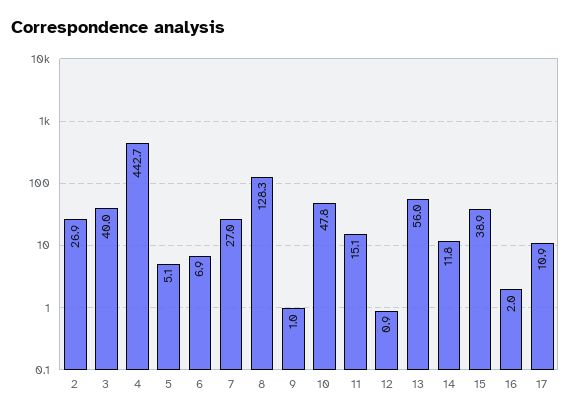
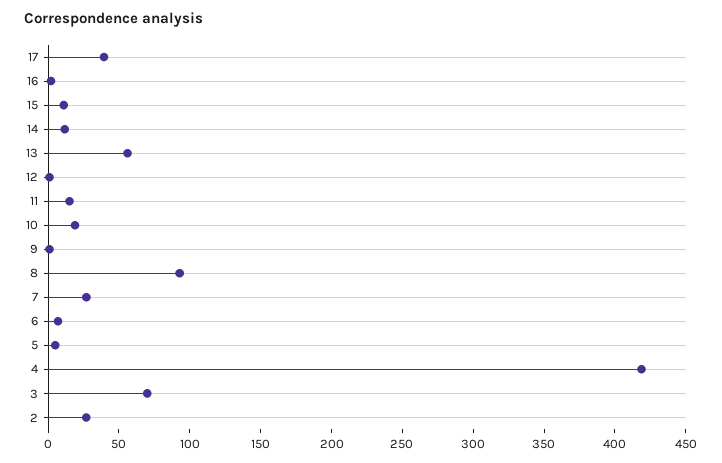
3: 40 -> 70
4: 442.7 -> 420
8: 128.3 -> 90
10: 47.8 -> 20
15: 38.9 -> 10
17: 10.9 -> 40

